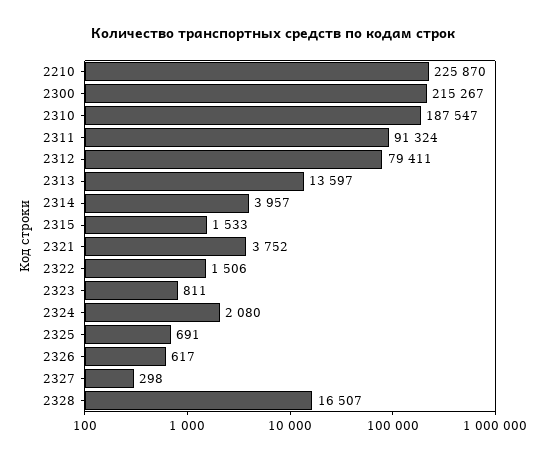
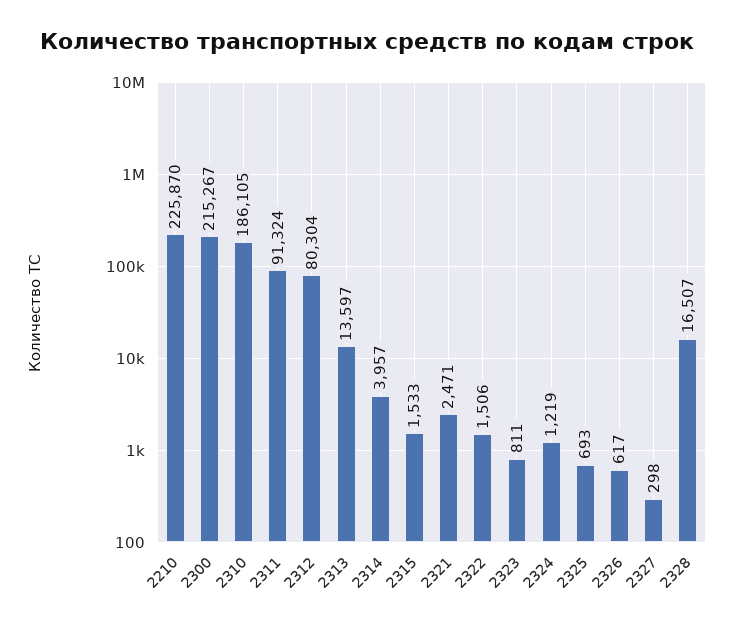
2310: 187547 -> 186105
2312: 79411 -> 80304
2321: 3752 -> 2471
2324: 2080 -> 1219
2325: 691 -> 693

